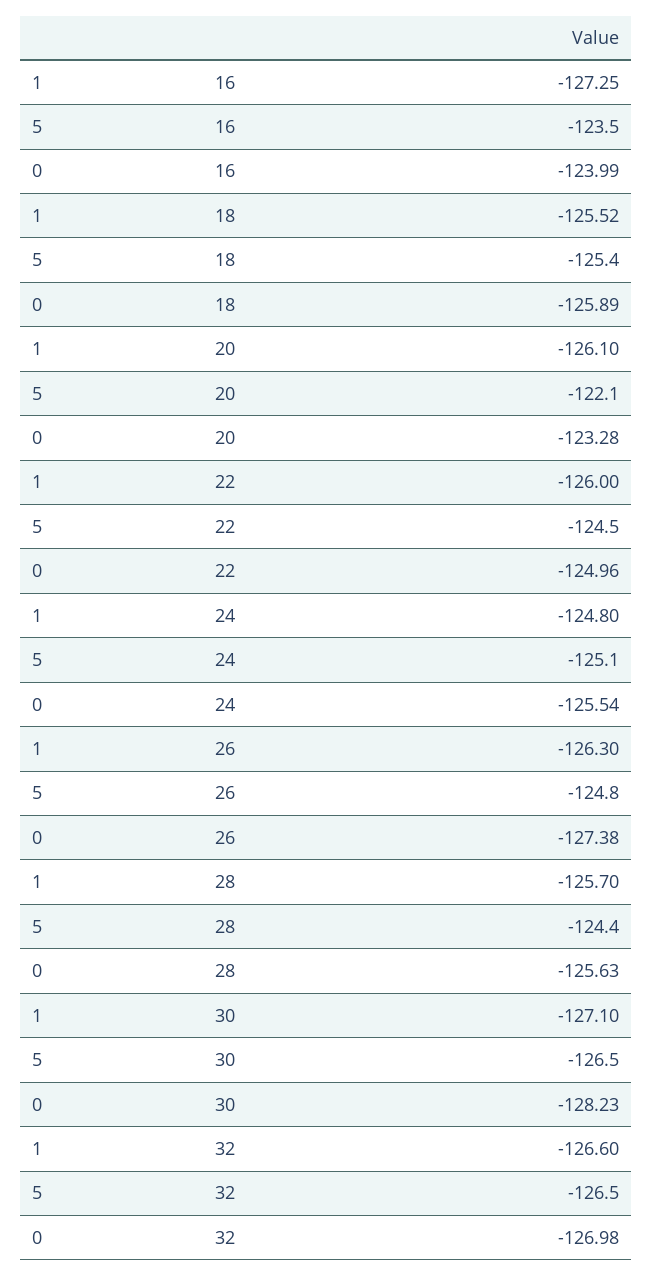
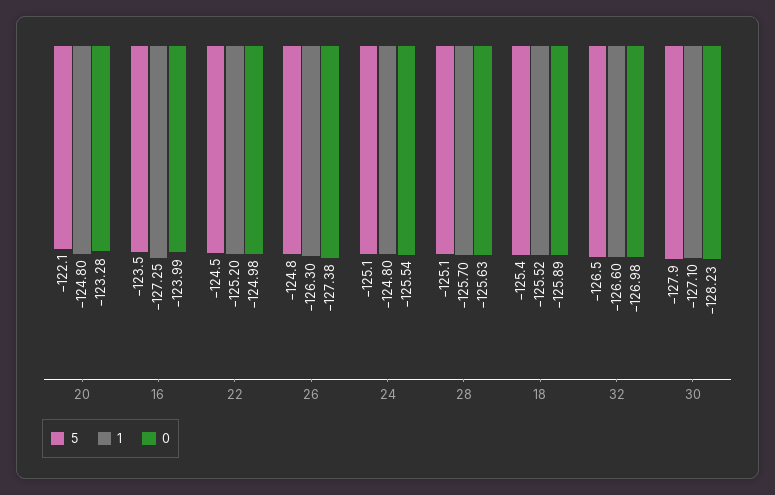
1, 20: -126.1 -> -124.8
1, 22: -126 -> -125.2
0, 22: -124.96 -> -124.98
5, 28: -124.4 -> -125.1
5, 30: -126.5 -> -127.9

